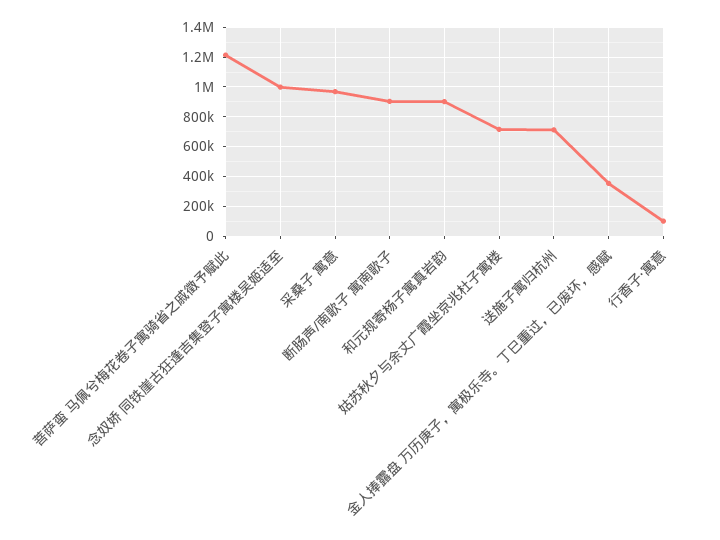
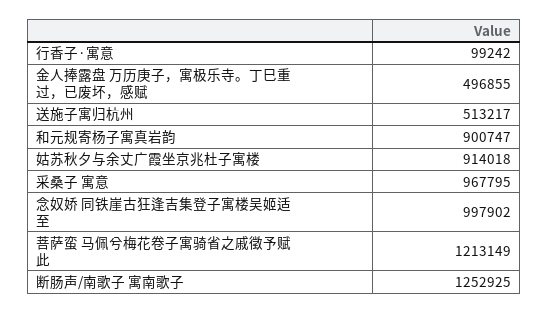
断肠声/南歌子 寓南歌子: 900000 -> 1252925
姑苏秋夕与余丈广霞坐京兆杜子寓楼: 700000 -> 914018
送施子寓归杭州: 700000 -> 513217
金人捧露盘 万历庚子，寓极乐寺。丁巳重过，已废坏，感赋: 350000 -> 496855

